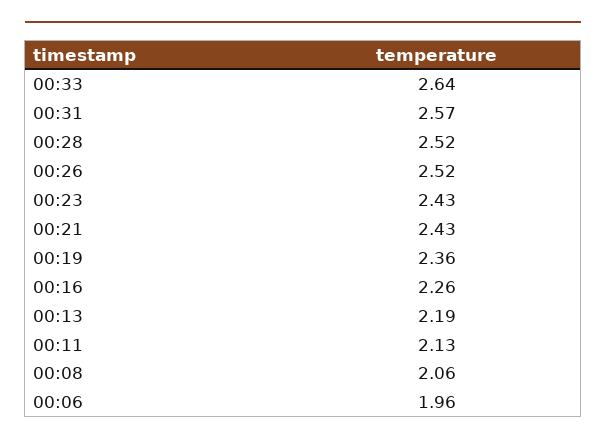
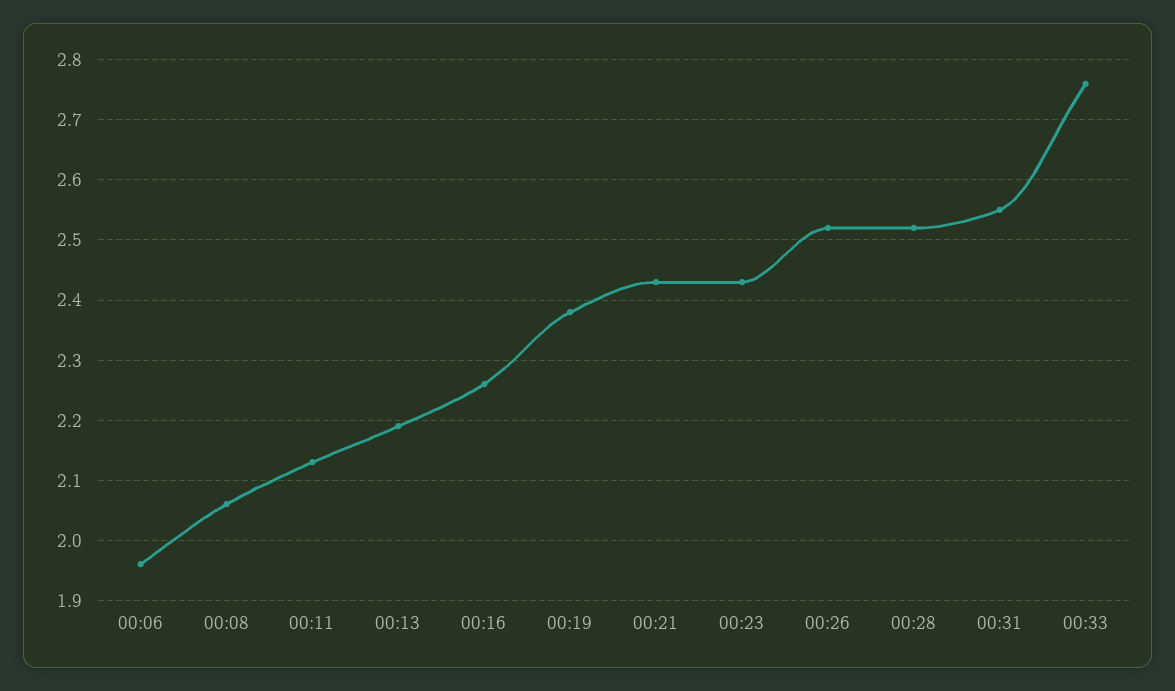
00:33: 2.64 -> 2.76
00:31: 2.57 -> 2.55
00:19: 2.36 -> 2.38

